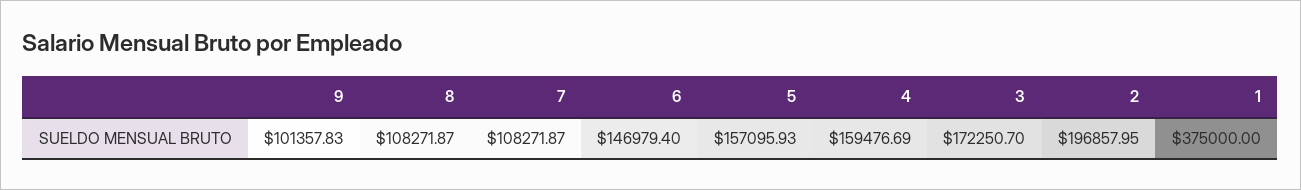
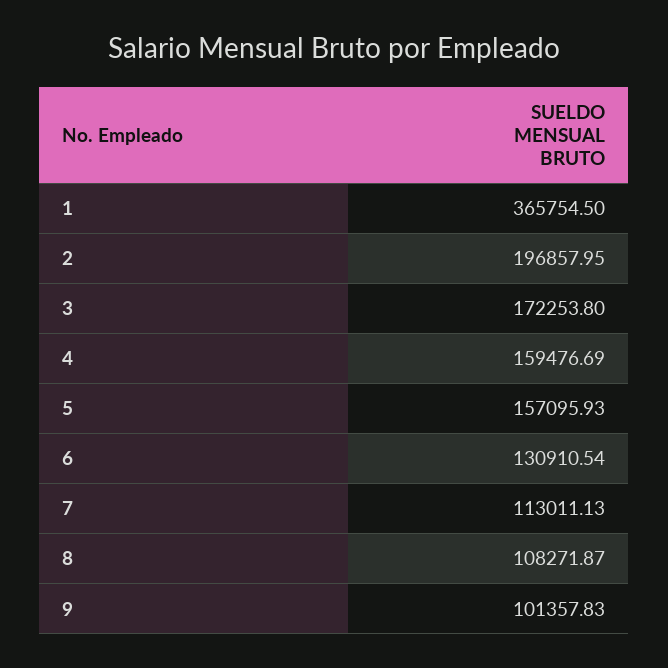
7: 108271.87 -> 113011.13
6: 146979.4 -> 130910.54
3: 172250.7 -> 172253.8
1: 375000 -> 365754.5

